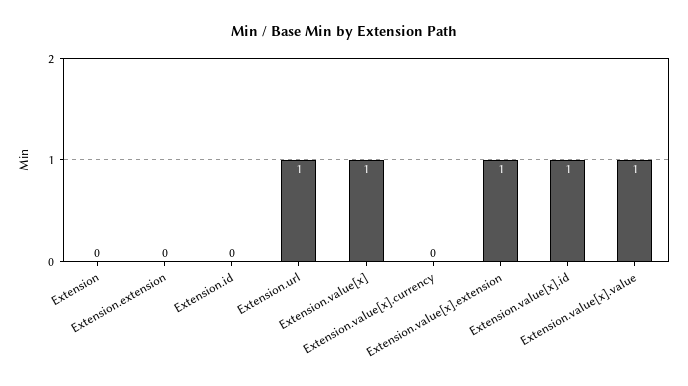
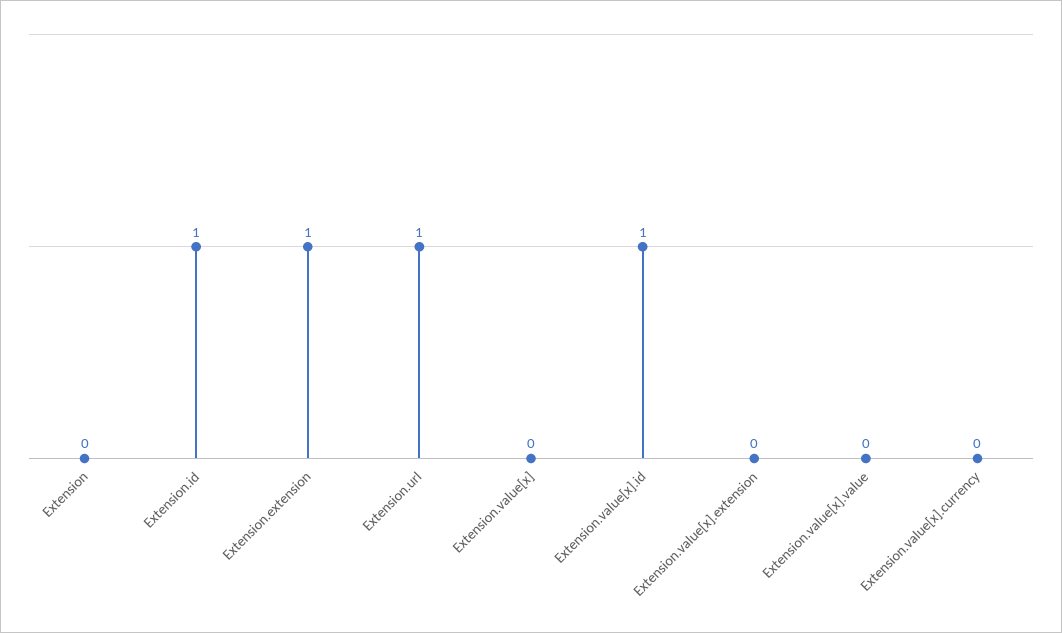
Extension.extension: 0 -> 1
Extension.id: 0 -> 1
Extension.value[x]: 1 -> 0
Extension.value[x].extension: 1 -> 0
Extension.value[x].value: 1 -> 0

